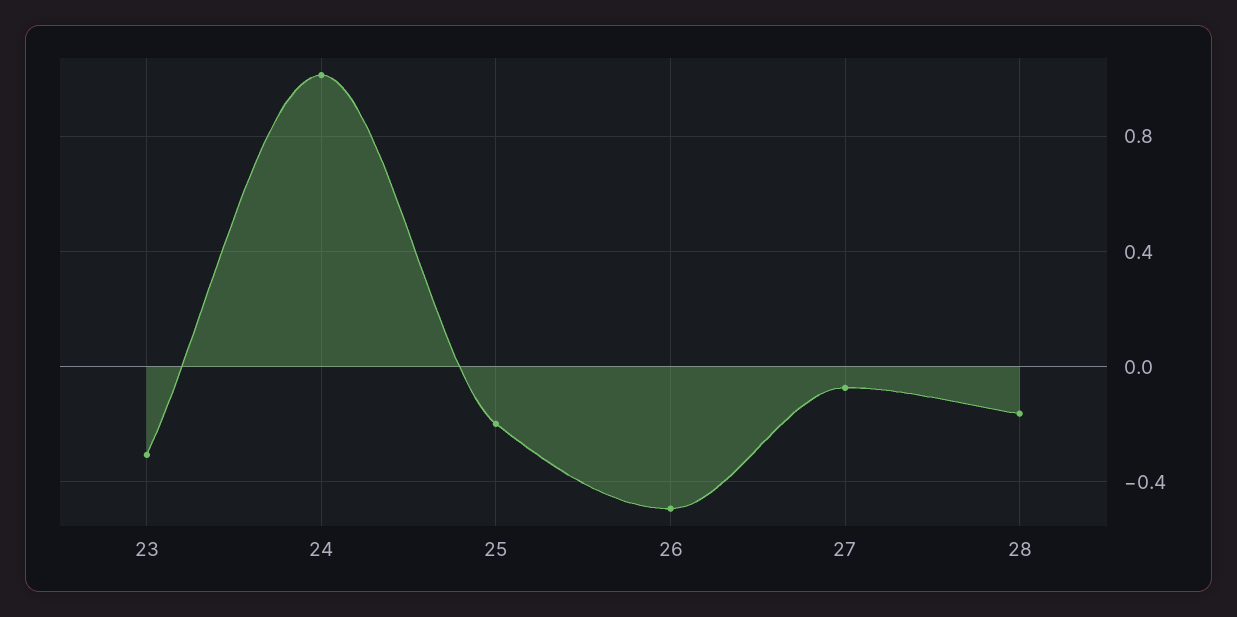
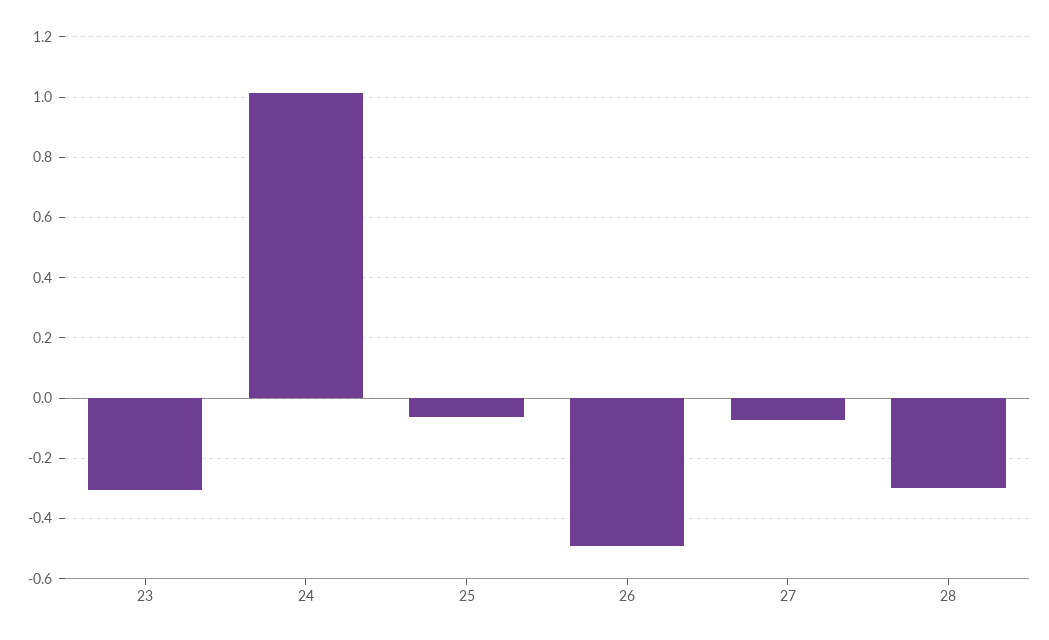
25: -0.2 -> -0.06
28: -0.15 -> -0.3

